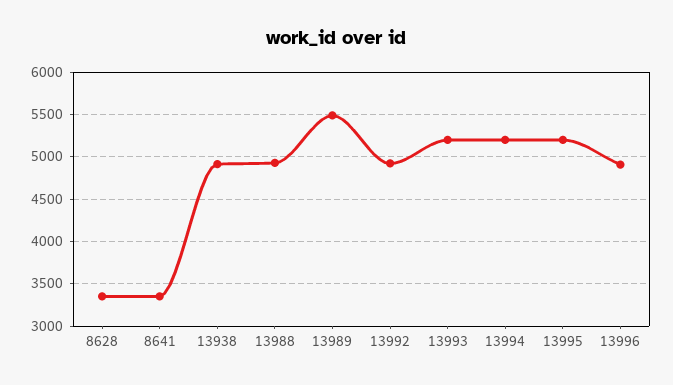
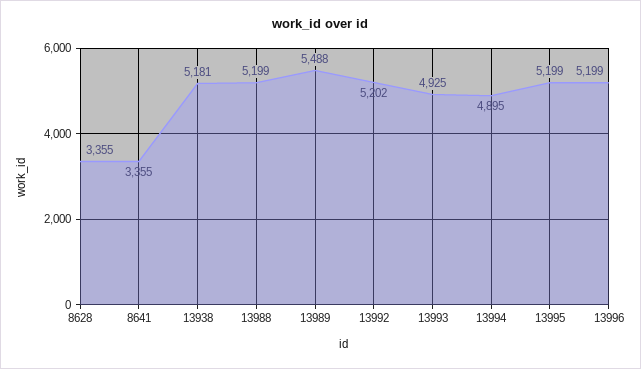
13938: 4900 -> 5181
13988: 4900 -> 5199
13992: 4900 -> 5202
13993: 5200 -> 4925
13994: 5200 -> 4895
13996: 4900 -> 5199

